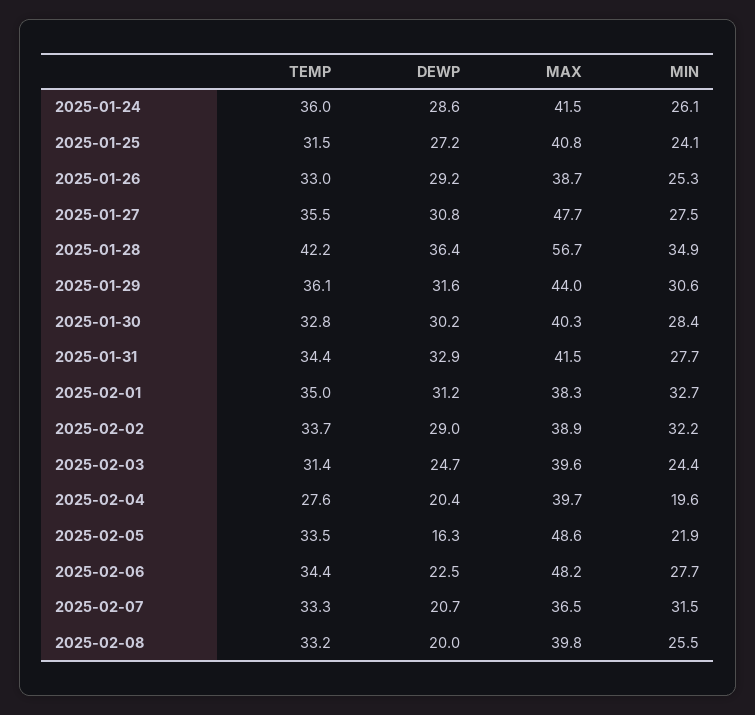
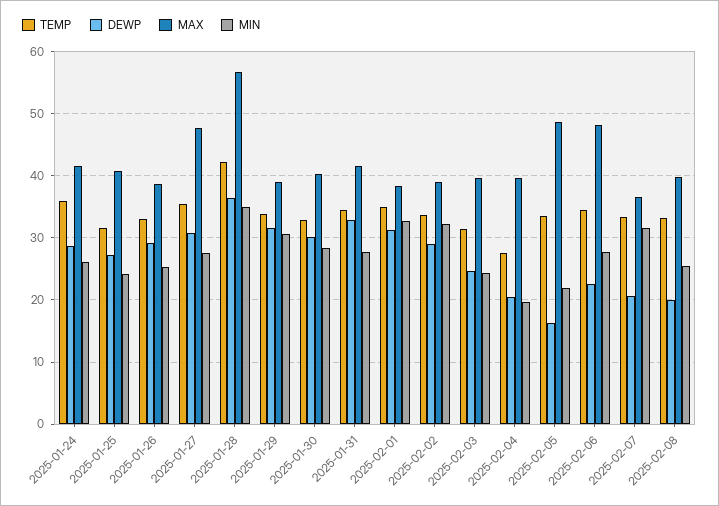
TEMP, 2025-01-29: 36.1 -> 34
MAX, 2025-01-29: 44 -> 39

